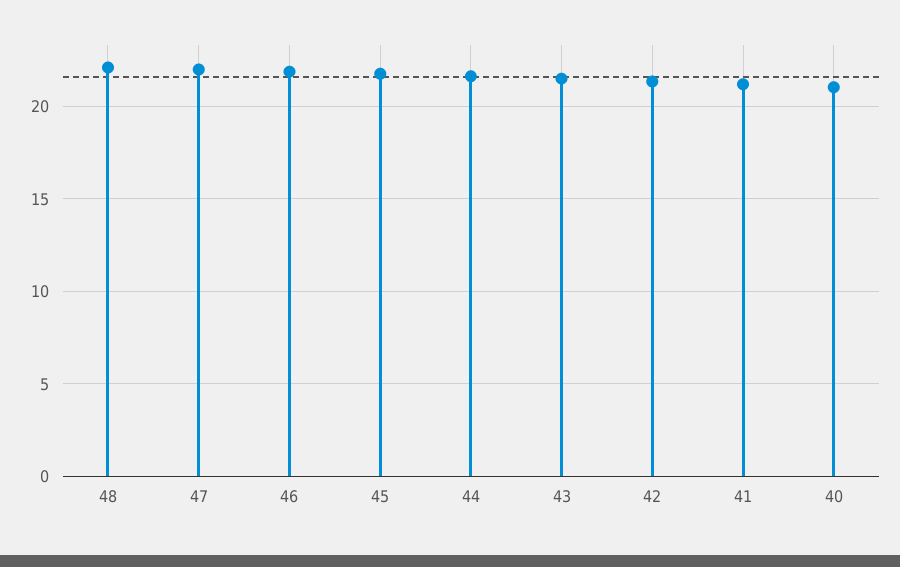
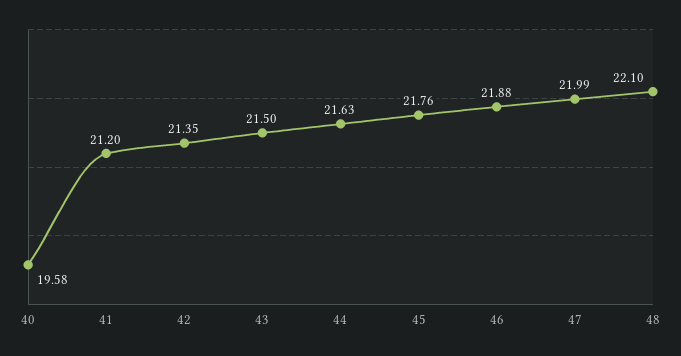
40: 21 -> 19.58

